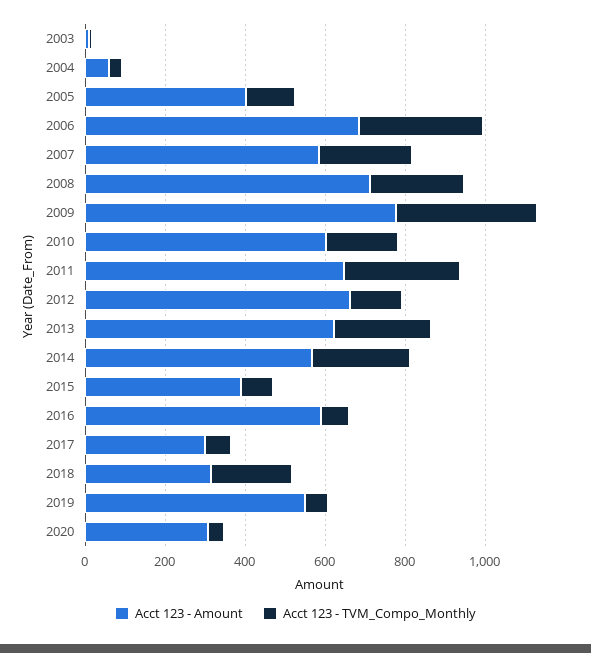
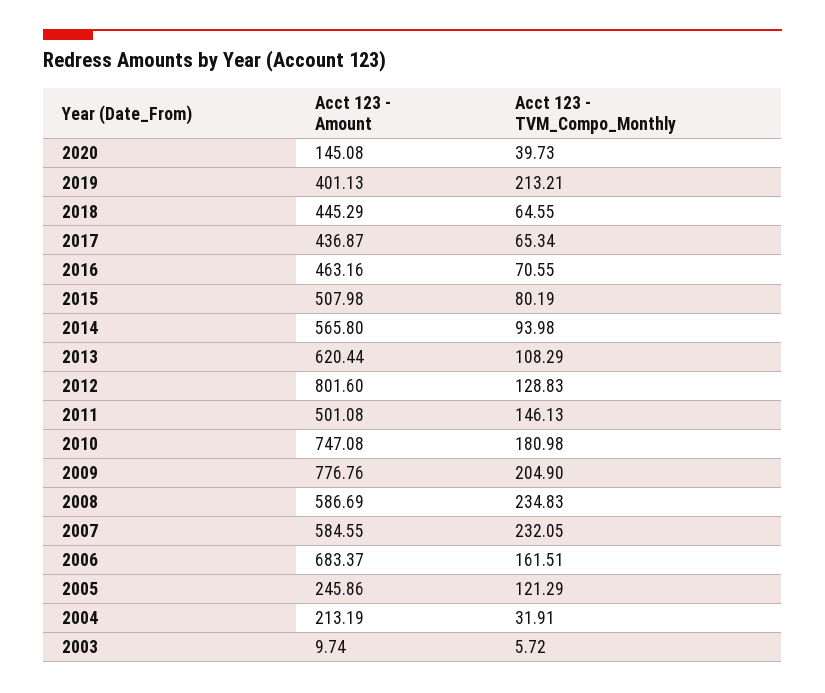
Acct 123 - Amount, 2004: 50 -> 213.19
Acct 123 - Amount, 2005: 400 -> 245.86
Acct 123 - TVM_Compo_Monthly, 2006: 300 -> 161.51
Acct 123 - Amount, 2008: 700 -> 586.69
Acct 123 - TVM_Compo_Monthly, 2009: 350 -> 204.9
Acct 123 - Amount, 2010: 600 -> 747.08
Acct 123 - Amount, 2011: 650 -> 501.08
Acct 123 - TVM_Compo_Monthly, 2011: 300 -> 146.13
Acct 123 - Amount, 2012: 650 -> 801.6
Acct 123 - TVM_Compo_Monthly, 2013: 250 -> 108.29
Acct 123 - TVM_Compo_Monthly, 2014: 250 -> 93.98
Acct 123 - Amount, 2015: 400 -> 507.98
Acct 123 - Amount, 2016: 600 -> 463.16
Acct 123 - Amount, 2017: 300 -> 436.87
Acct 123 - Amount, 2018: 300 -> 445.29
Acct 123 - TVM_Compo_Monthly, 2018: 200 -> 64.55
Acct 123 - Amount, 2019: 550 -> 401.13
Acct 123 - TVM_Compo_Monthly, 2019: 50 -> 213.21
Acct 123 - Amount, 2020: 300 -> 145.08

